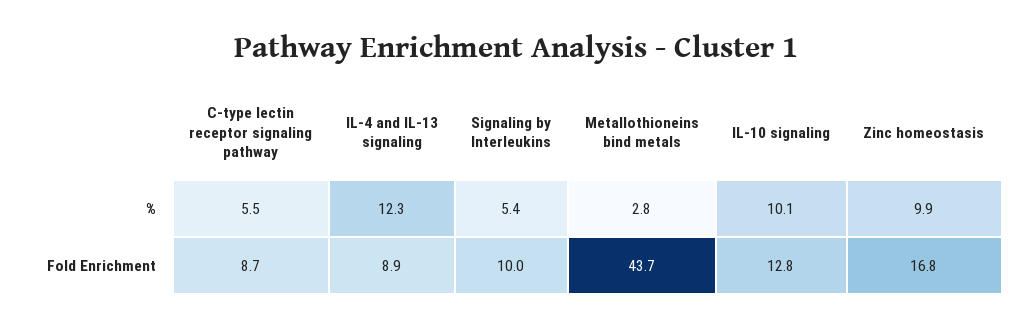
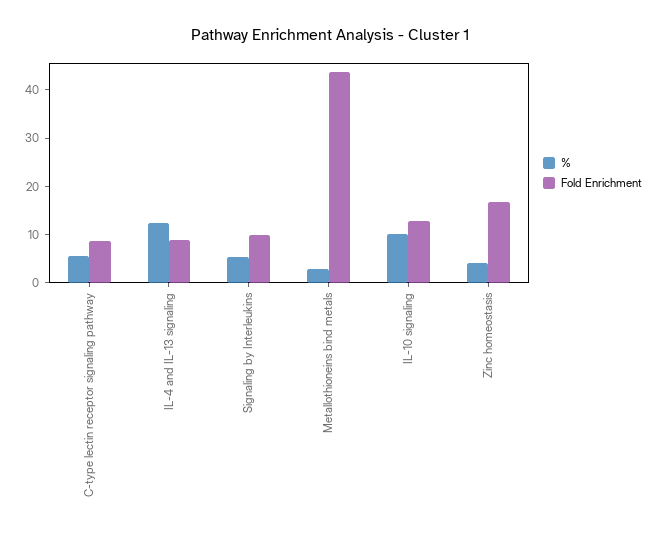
%, Zinc homeostasis: 9.9 -> 4

